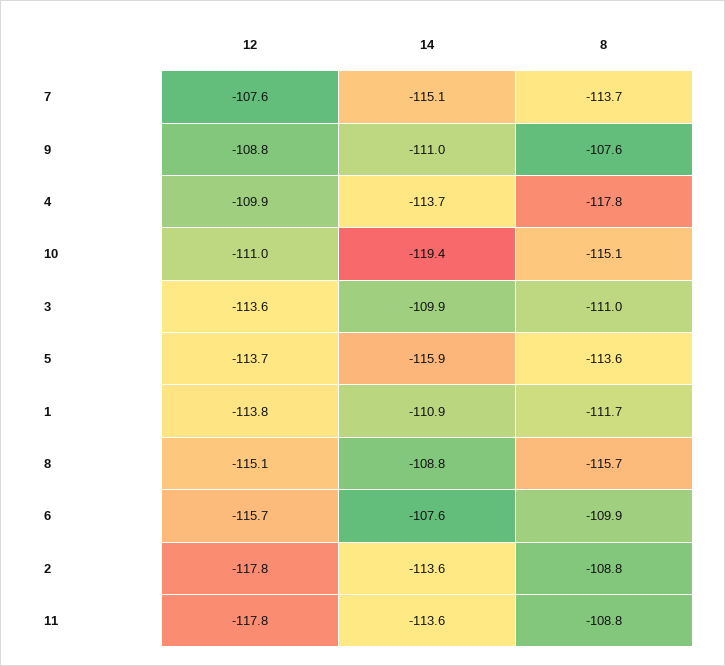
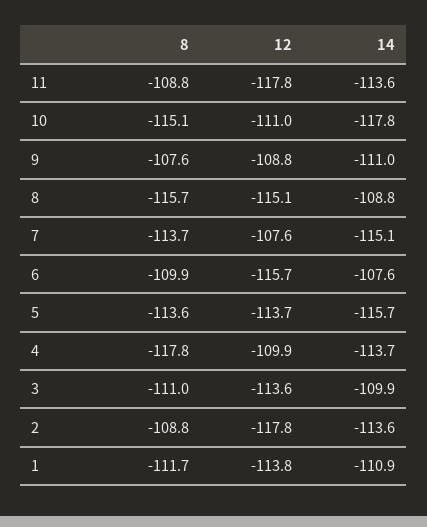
14, 10: -119.4 -> -117.8
14, 5: -115.9 -> -115.7

